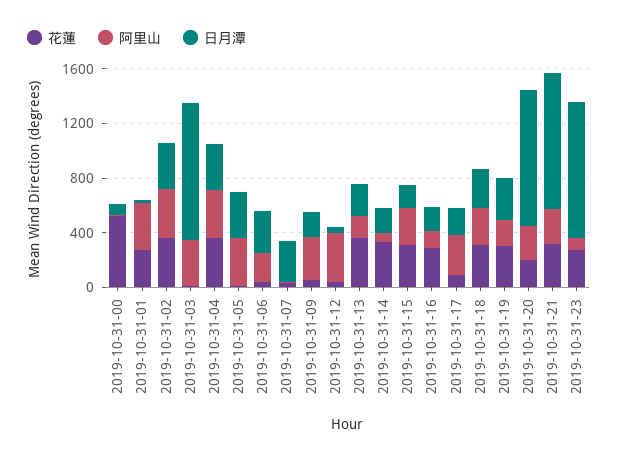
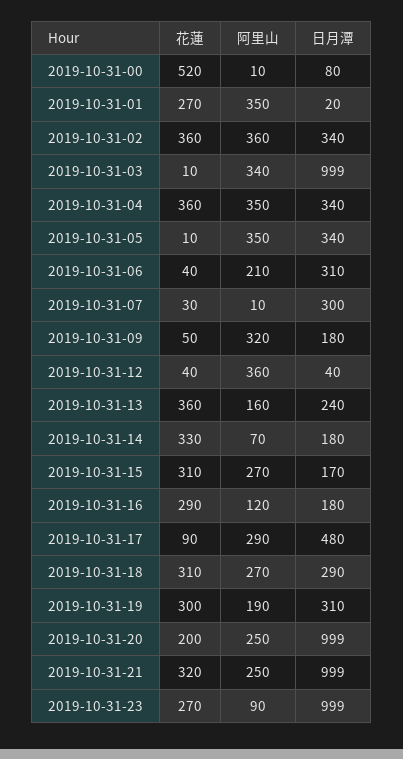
日月潭, 2019-10-31-17: 200 -> 480

